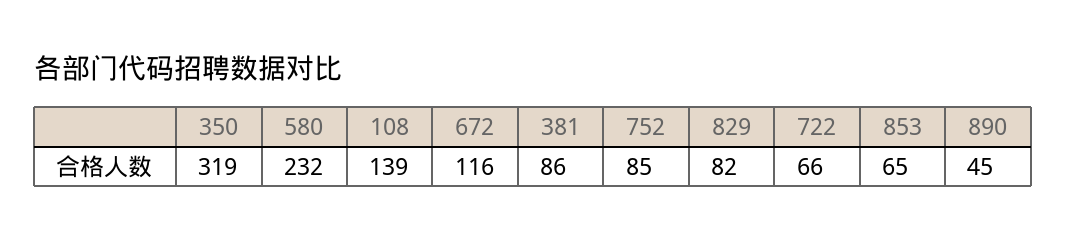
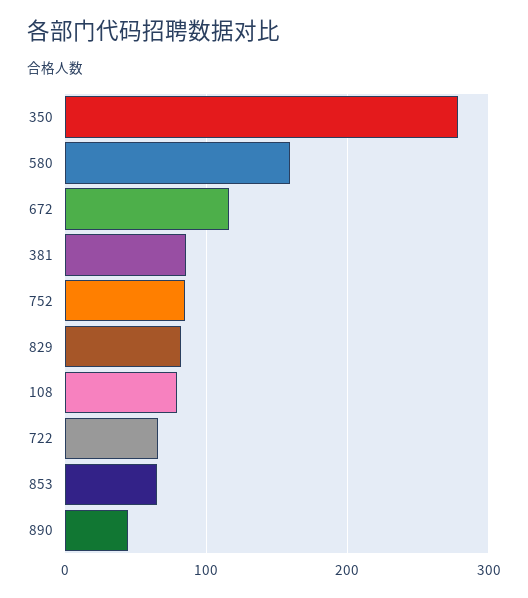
350: 319 -> 280
580: 232 -> 160
108: 139 -> 80

